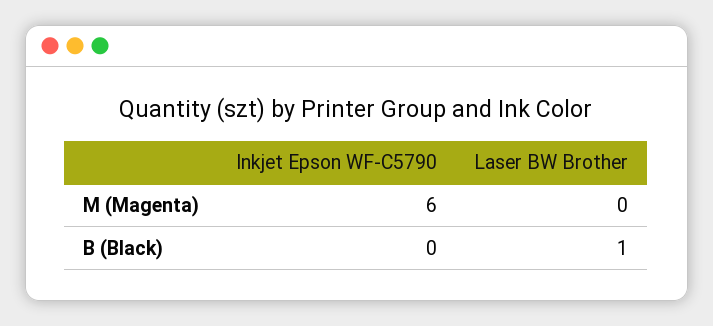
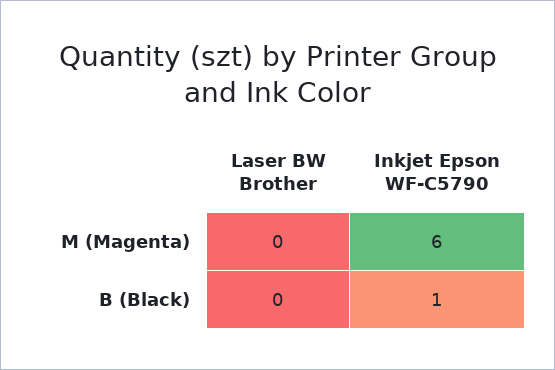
Inkjet Epson WF-C5790, B (Black): 0 -> 1
Laser BW Brother, B (Black): 1 -> 0

